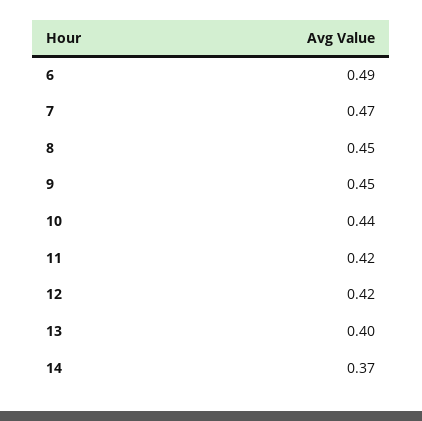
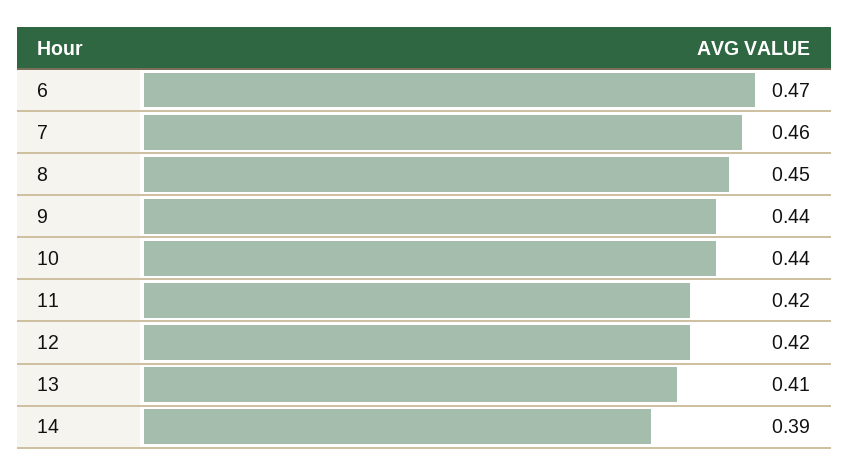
6: 0.49 -> 0.47
7: 0.47 -> 0.46
9: 0.45 -> 0.44
13: 0.4 -> 0.41
14: 0.37 -> 0.39

